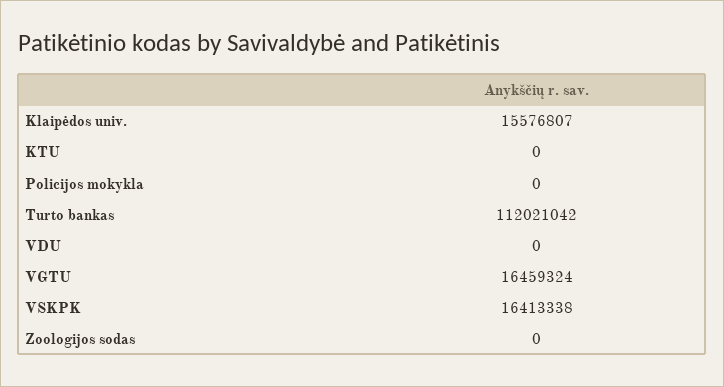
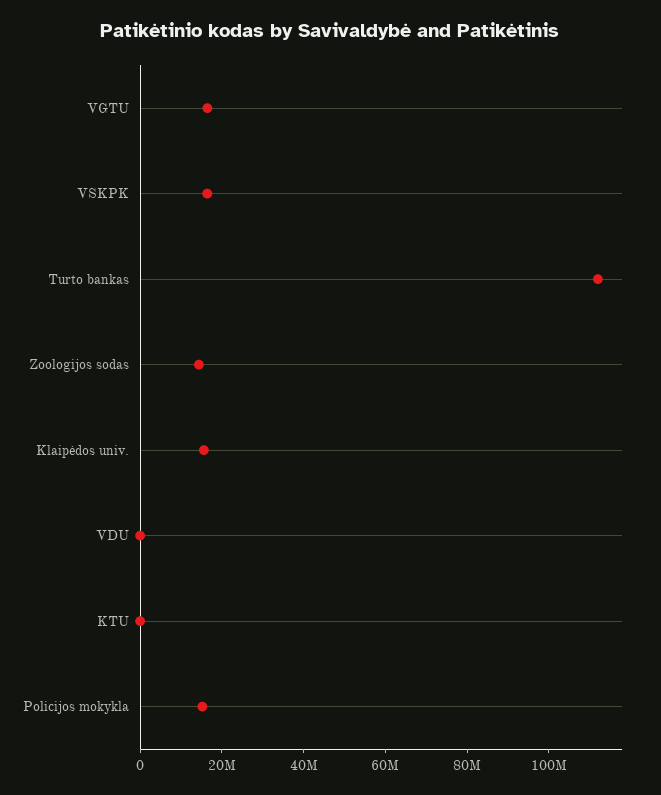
Policijos mokykla: 0 -> 15000000
Zoologijos sodas: 0 -> 15000000

